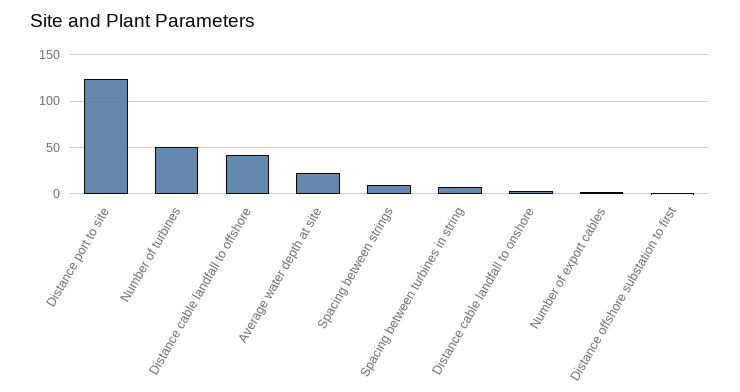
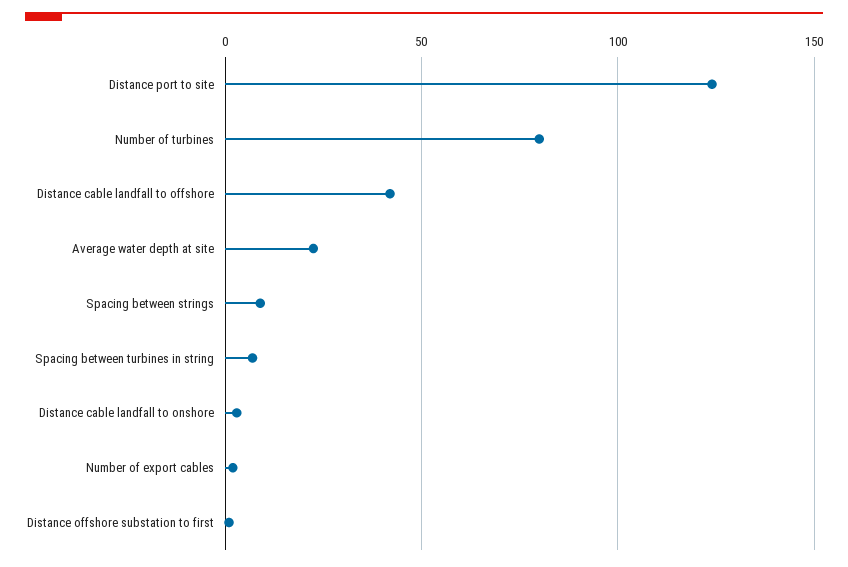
Number of turbines: 50 -> 80

